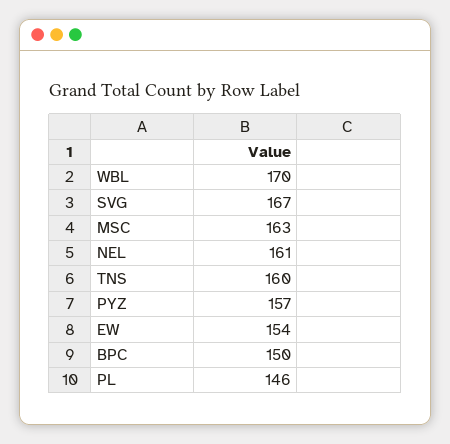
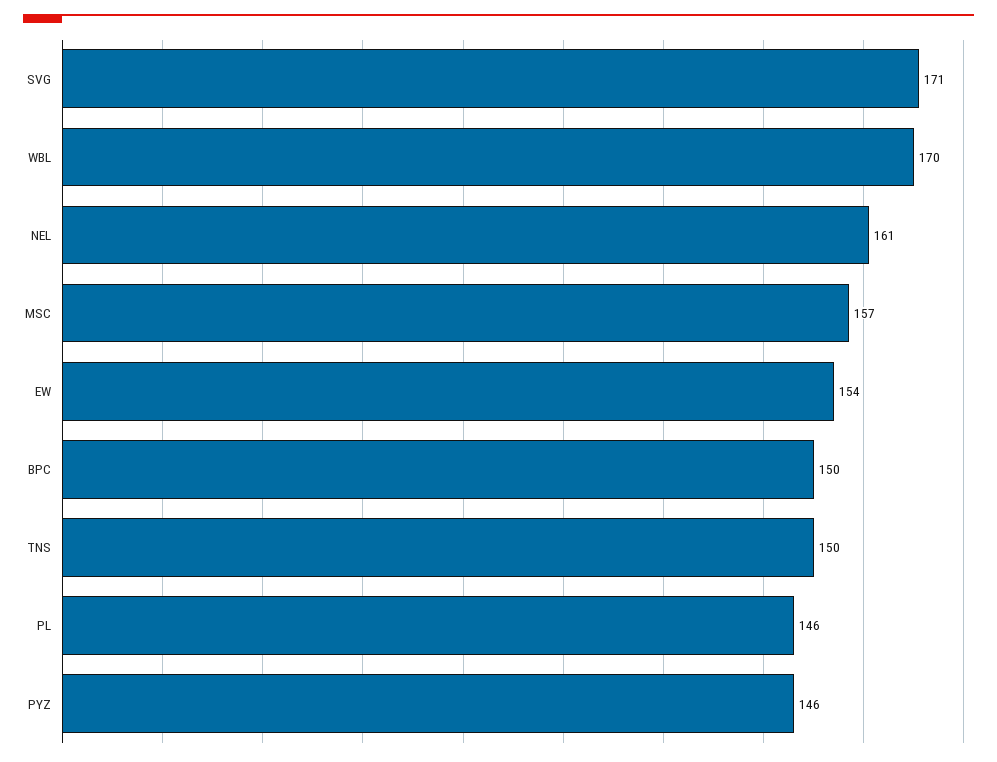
SVG: 167 -> 171
MSC: 163 -> 157
TNS: 160 -> 150
PYZ: 157 -> 146

